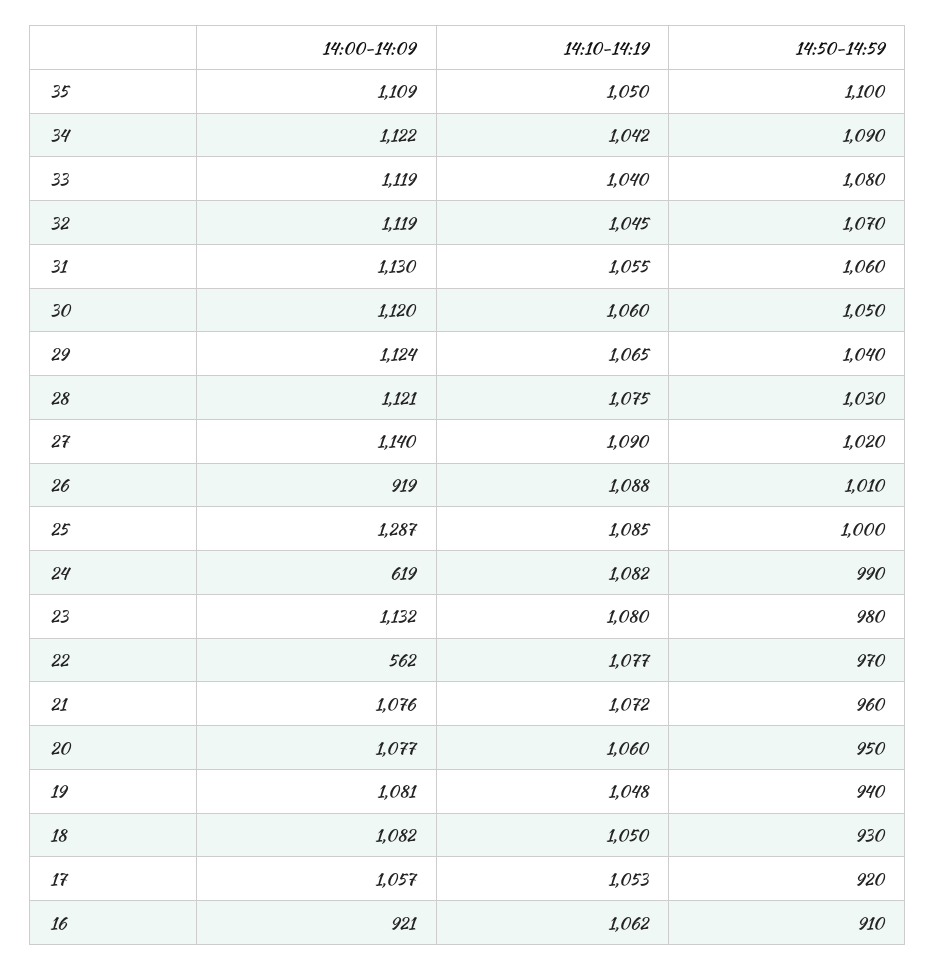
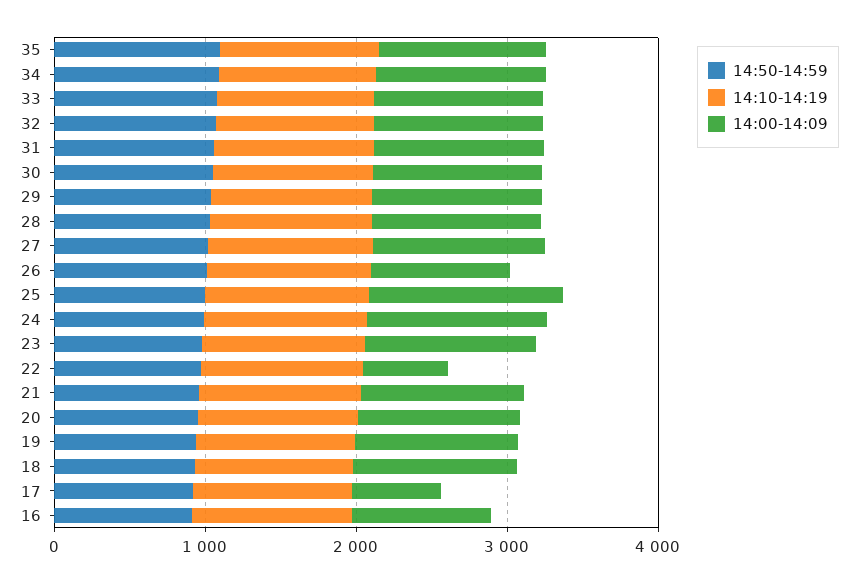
14:00-14:09, 24: 619 -> 1200
14:00-14:09, 17: 1057 -> 600

